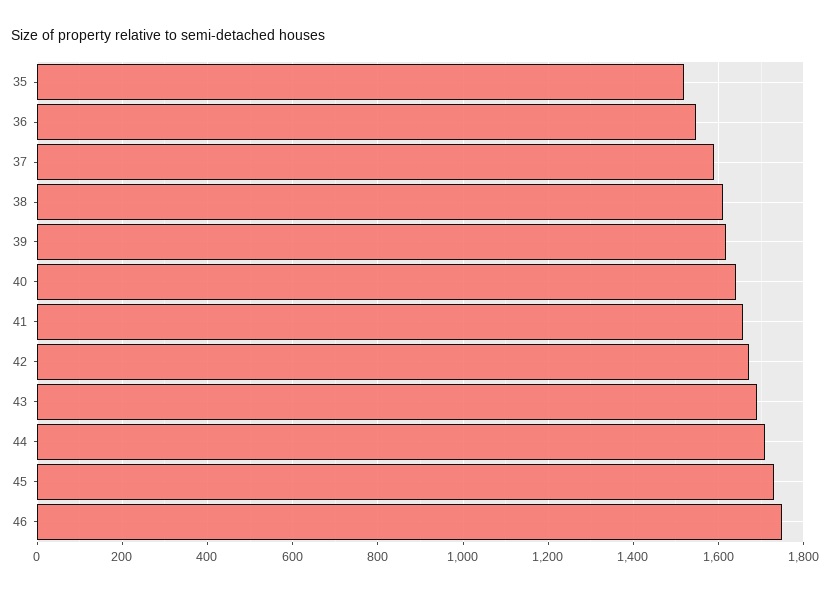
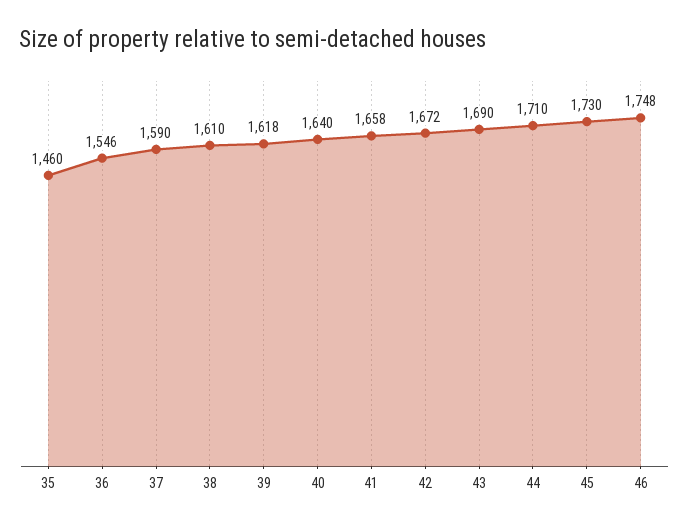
35: 1520 -> 1460

